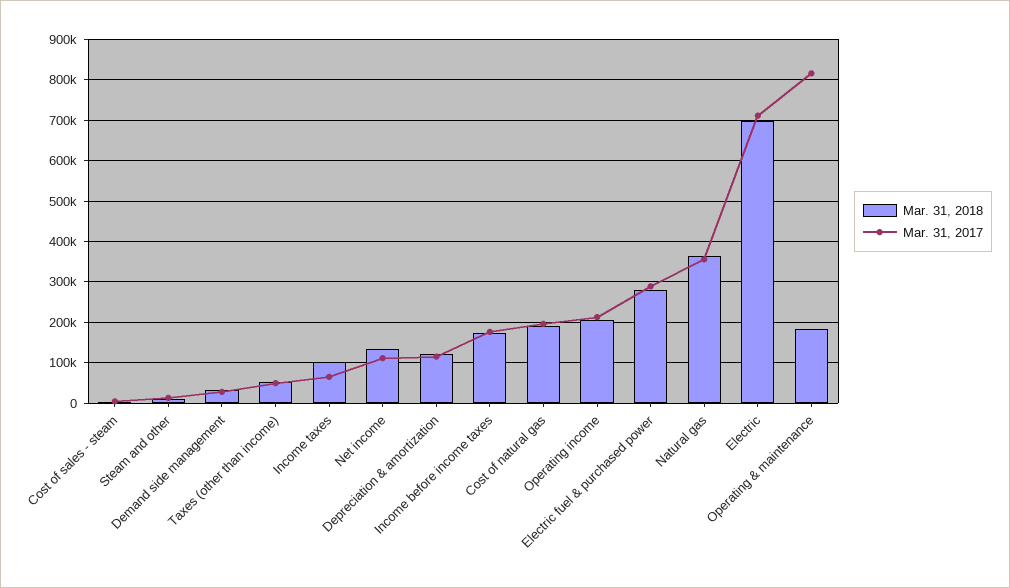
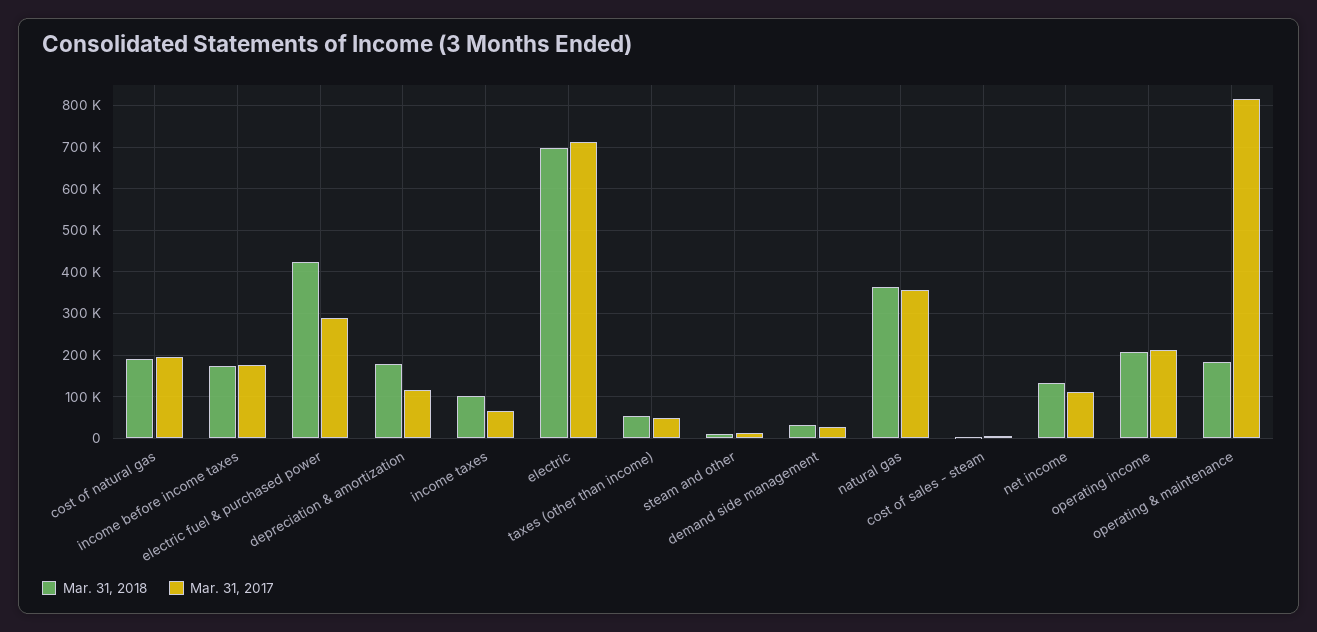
Mar. 31, 2018, Depreciation & amortization: 120000 -> 180000
Mar. 31, 2018, Electric fuel & purchased power: 280000 -> 420000

